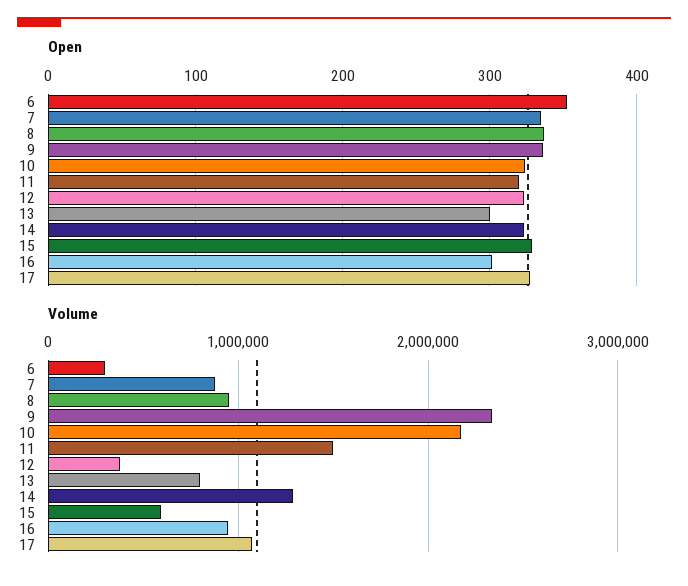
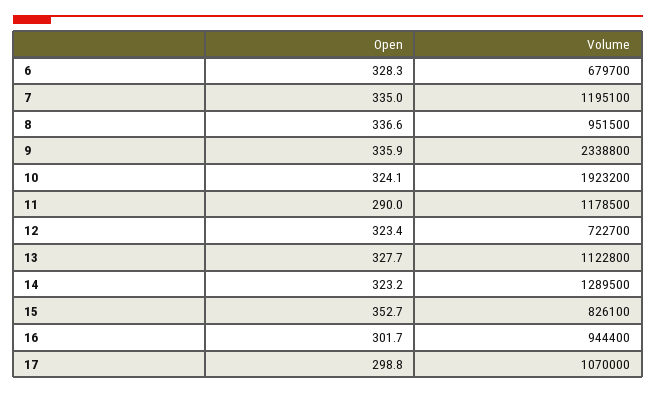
Open, 6: 350 -> 328.3
Open, 11: 320 -> 290
Open, 13: 300 -> 327.7
Open, 15: 330 -> 352.7
Open, 17: 330 -> 298.8
Volume, 6: 300000 -> 679700
Volume, 7: 900000 -> 1195100
Volume, 10: 2200000 -> 1923200
Volume, 11: 1500000 -> 1178500
Volume, 12: 400000 -> 722700
Volume, 13: 800000 -> 1122800
Volume, 15: 600000 -> 826100

